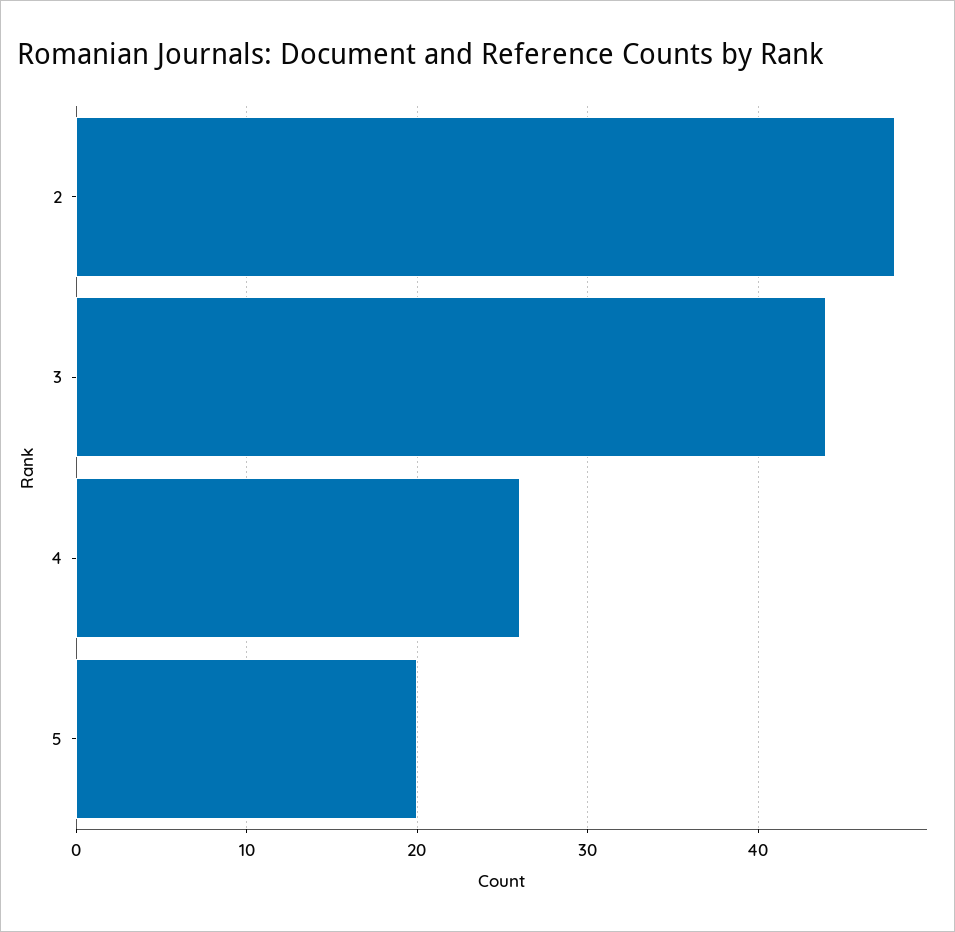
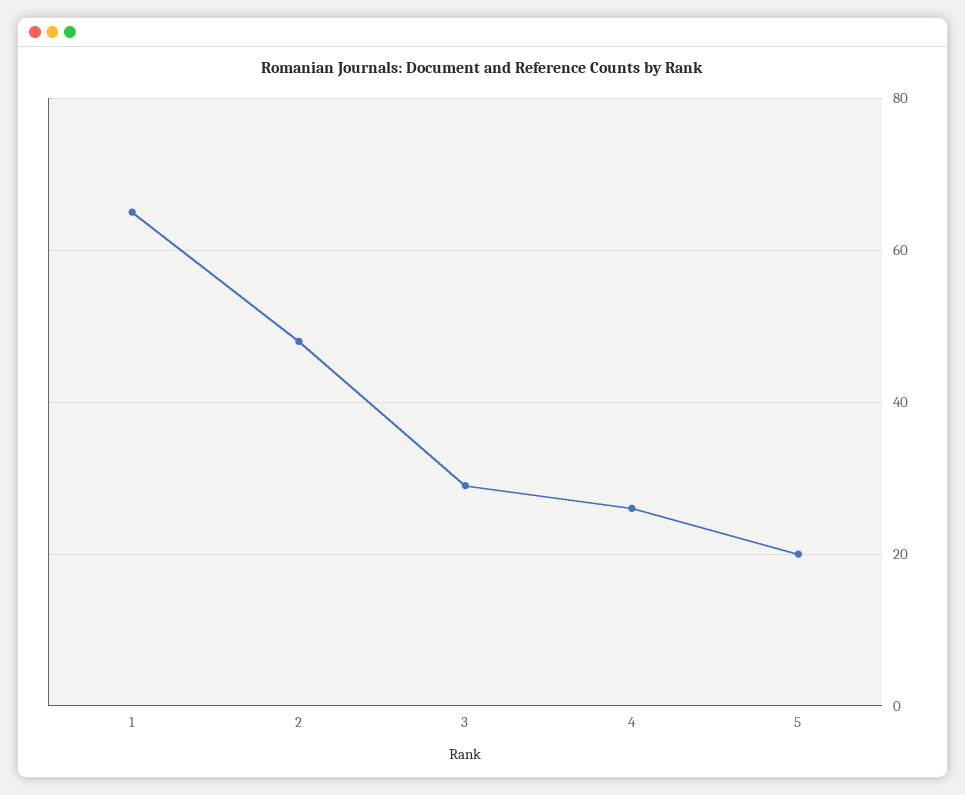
3: 44 -> 30
1: none -> 65

